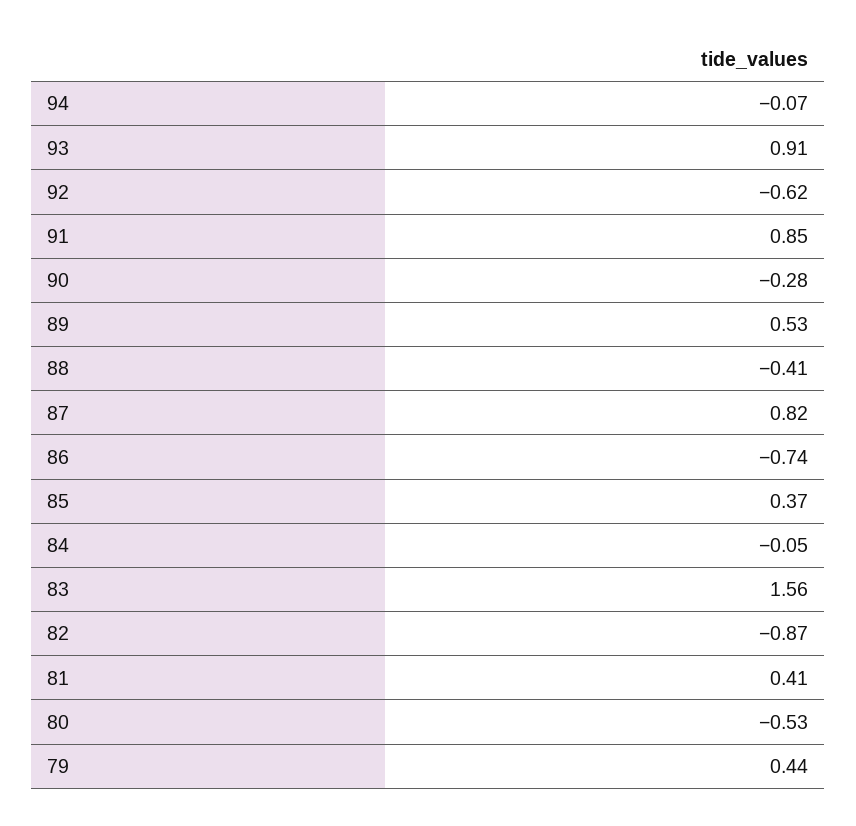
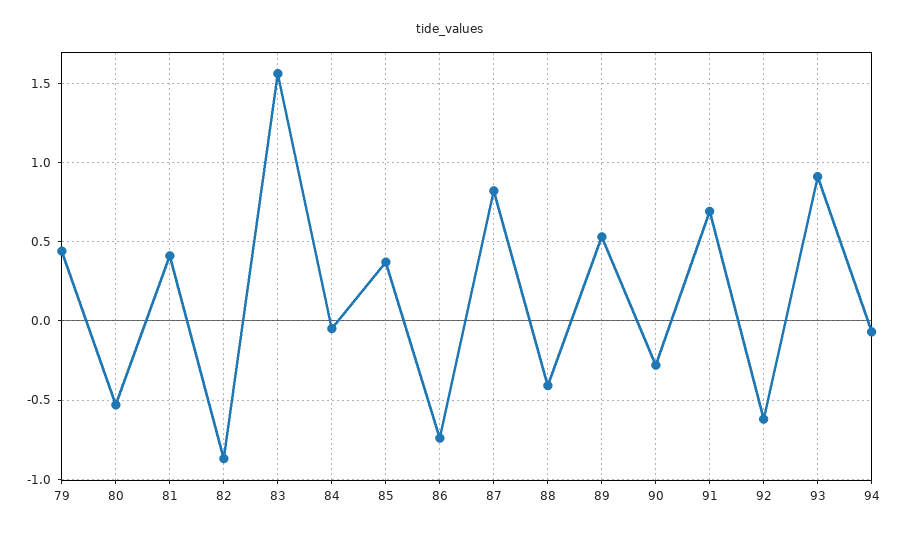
91: 0.85 -> 0.7

